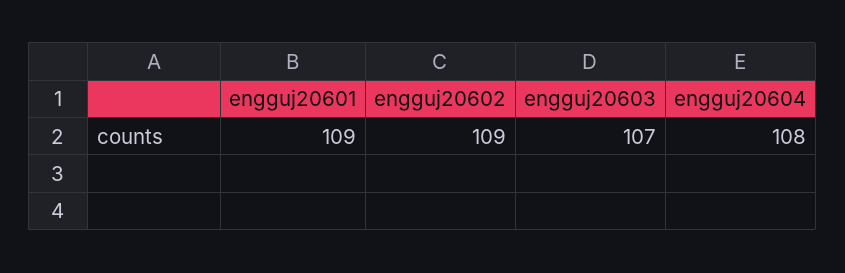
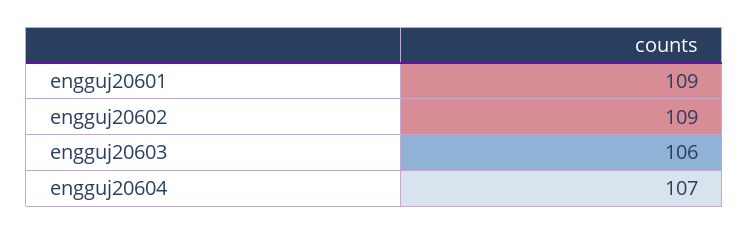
engguj20603: 107 -> 106
engguj20604: 108 -> 107

